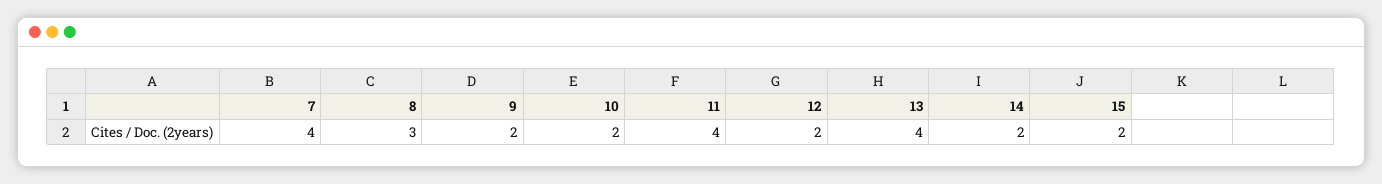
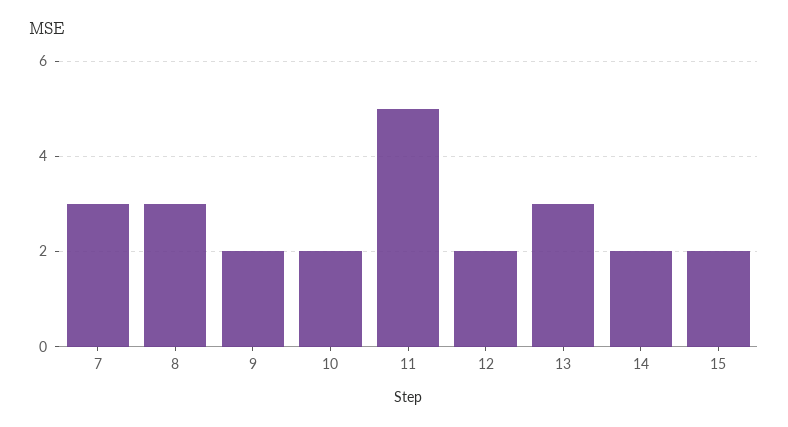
7: 4 -> 3
11: 4 -> 5
13: 4 -> 3

